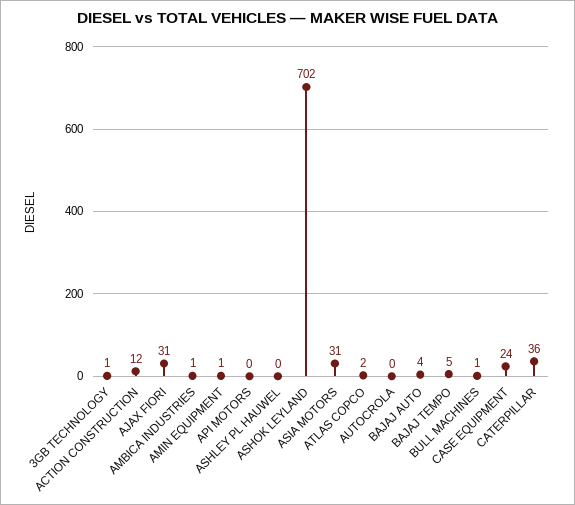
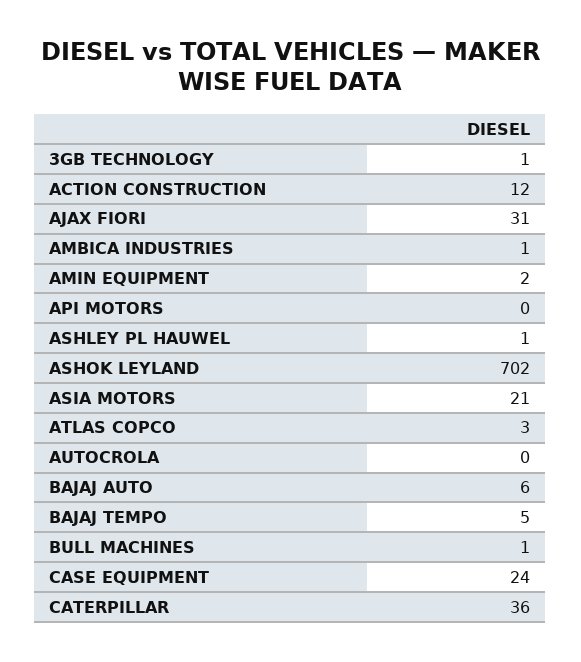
AMIN EQUIPMENT: 1 -> 2
ASHLEY PL HAUWEL: 0 -> 1
ASIA MOTORS: 31 -> 21
ATLAS COPCO: 2 -> 3
BAJAJ AUTO: 4 -> 6

